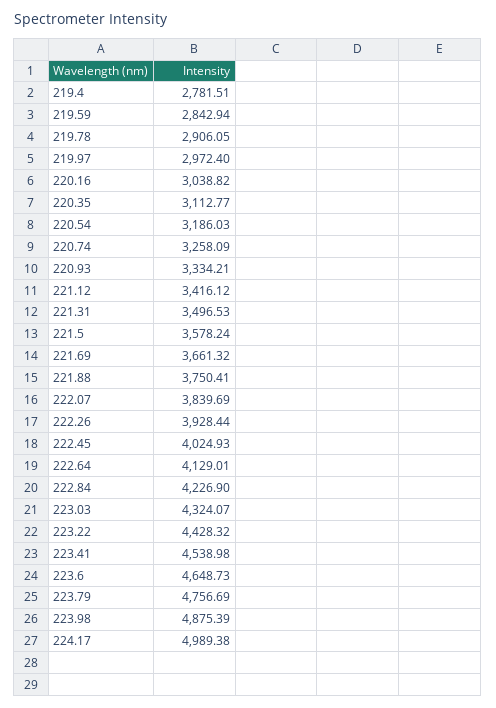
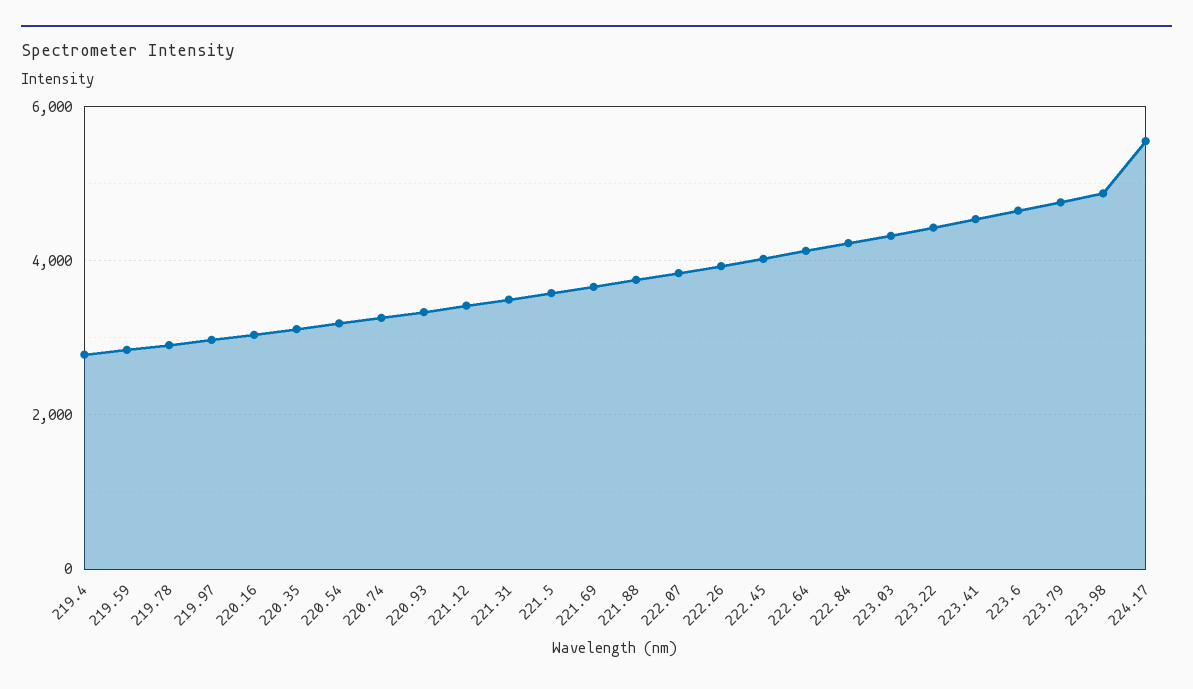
224.17: 4989.38 -> 5600

